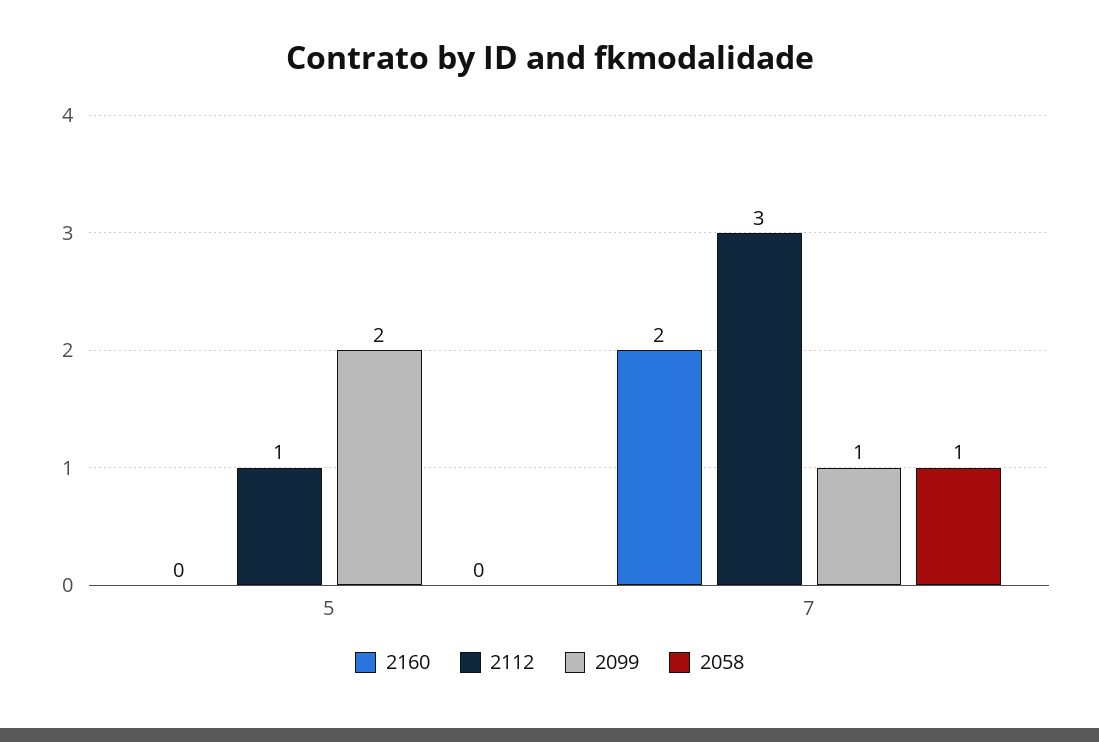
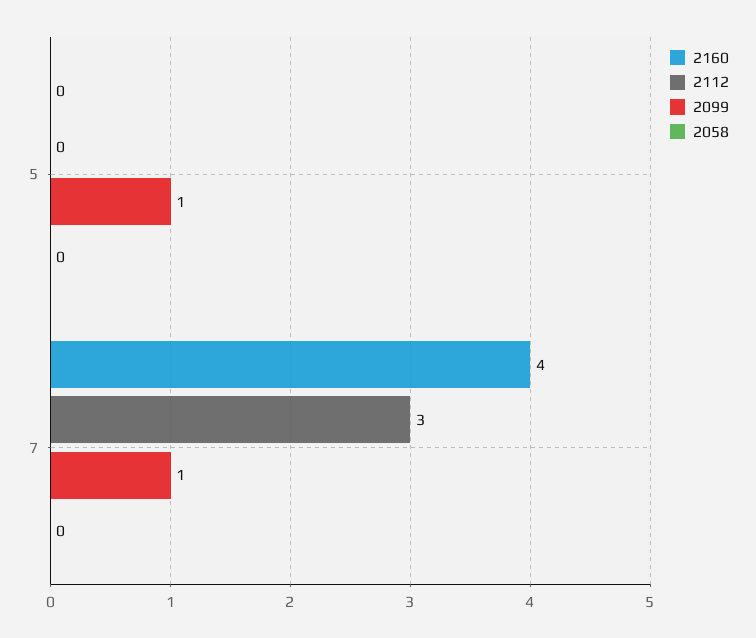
2112, 5: 1 -> 0
2099, 5: 2 -> 1
2160, 7: 2 -> 4
2058, 7: 1 -> 0

